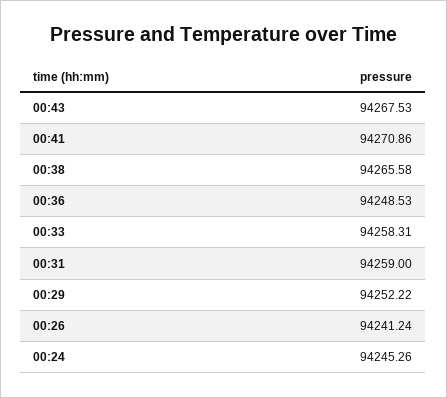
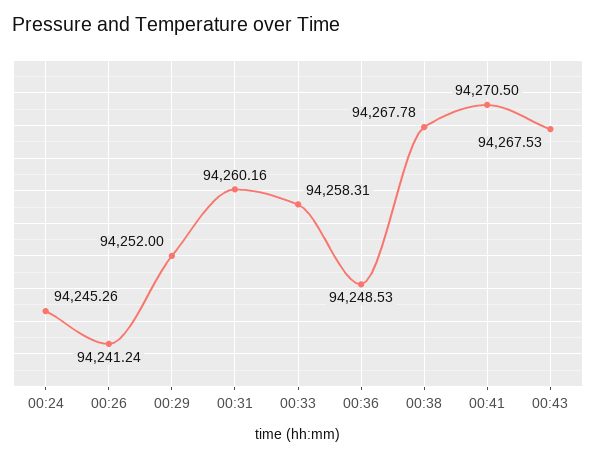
00:41: 94270.86 -> 94270.5
00:38: 94265.58 -> 94267.78
00:31: 94259 -> 94260.16
00:29: 94252.22 -> 94252

